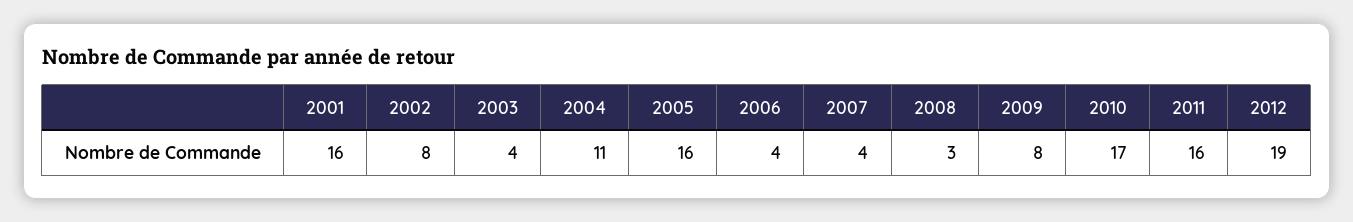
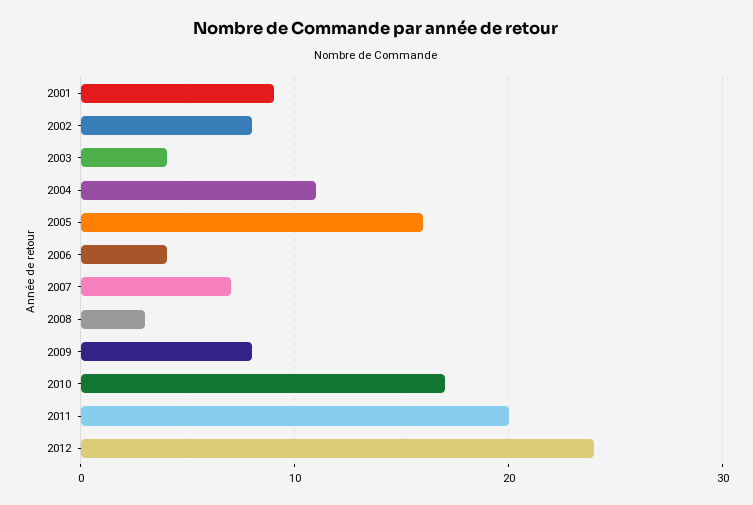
2001: 16 -> 9
2007: 4 -> 7
2011: 16 -> 20
2012: 19 -> 24

